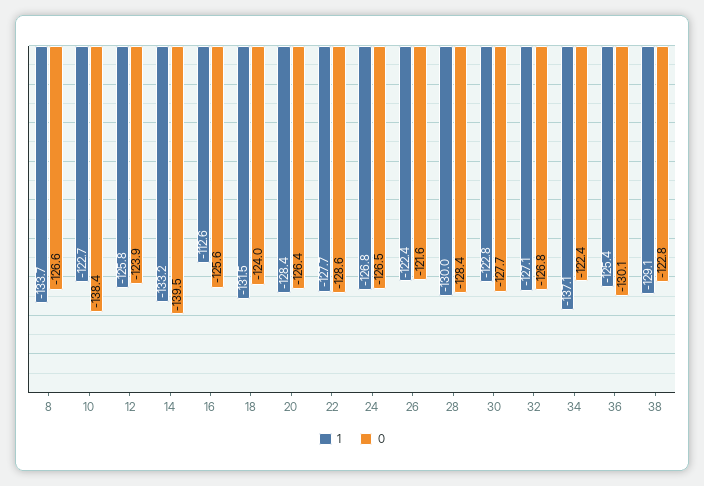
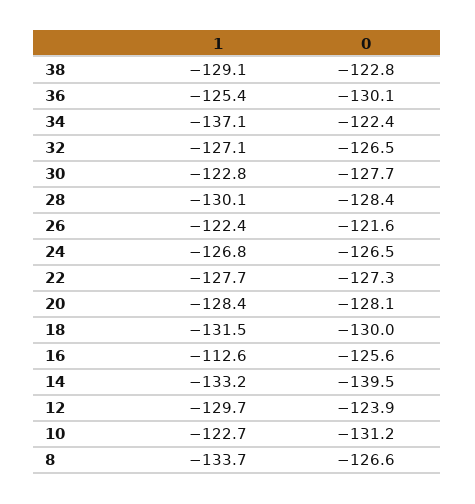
0, 10: -138.4 -> -131.2
1, 12: -125.8 -> -129.7
0, 18: -124 -> -130
0, 20: -126.4 -> -128.1
0, 22: -128.6 -> -127.3
1, 28: -130 -> -130.1
0, 32: -126.8 -> -126.5

